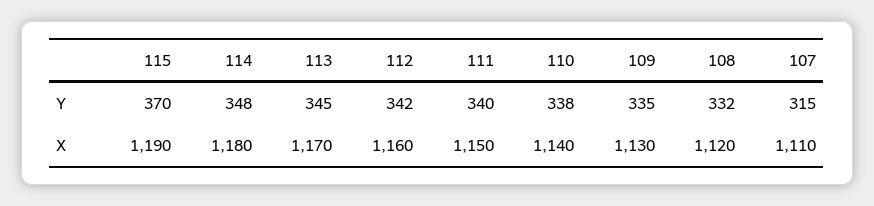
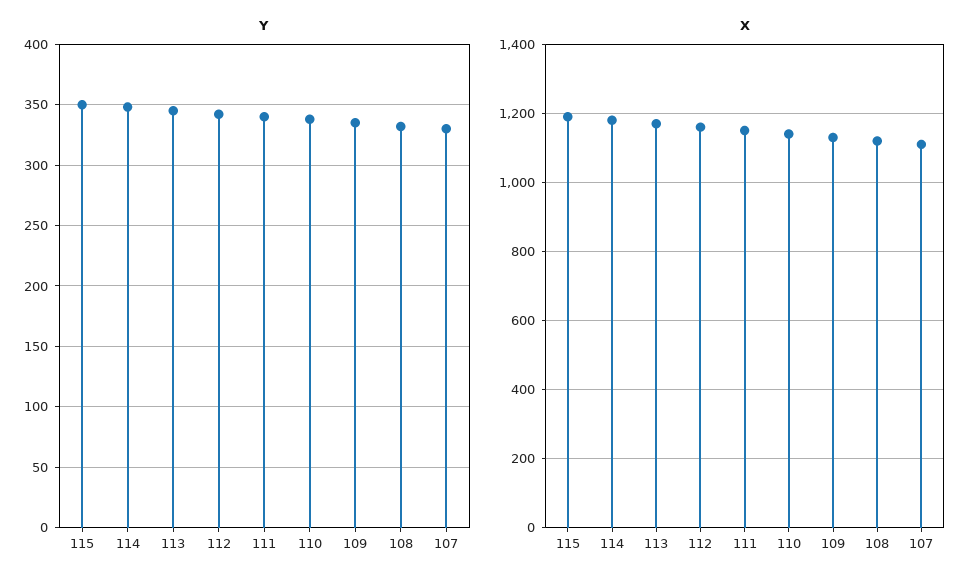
Y, 115: 370 -> 350
Y, 107: 315 -> 330

